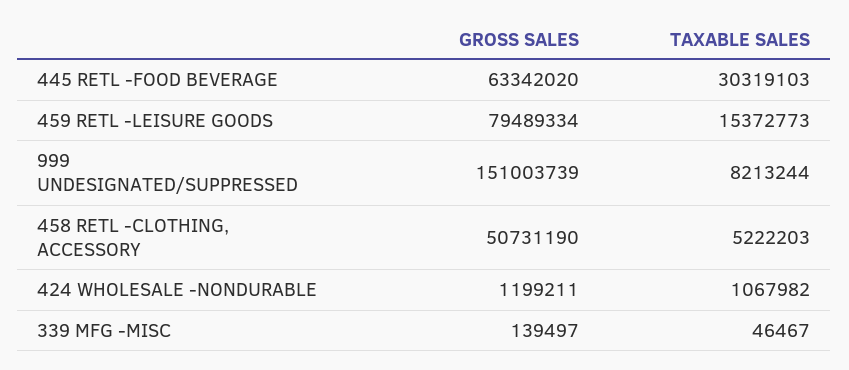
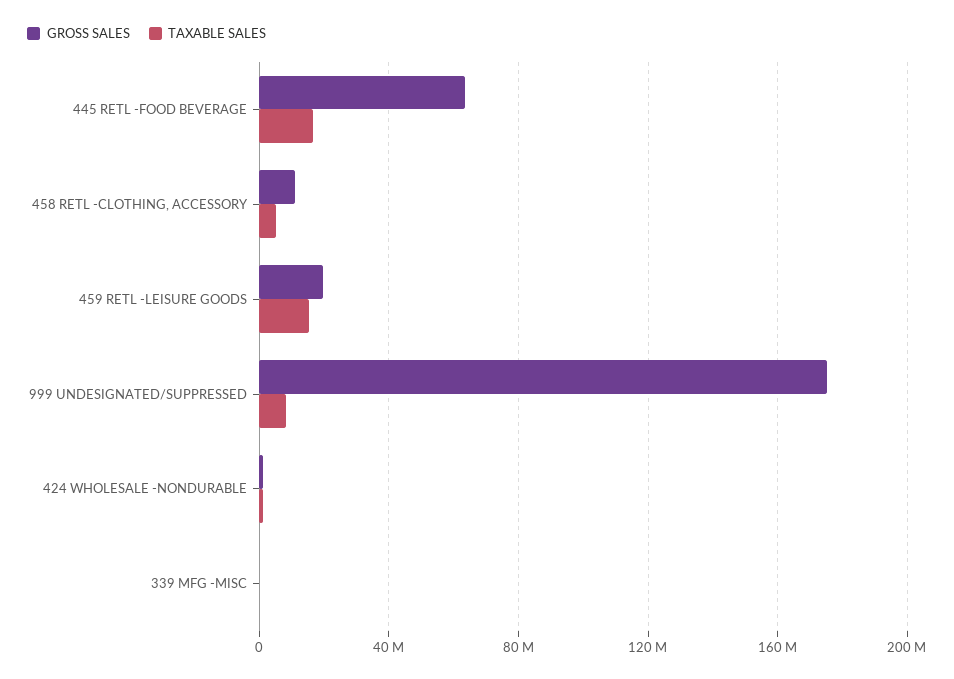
TAXABLE SALES, 445 RETL -FOOD BEVERAGE: 30319103 -> 15000000
GROSS SALES, 459 RETL -LEISURE GOODS: 79489334 -> 20000000
GROSS SALES, 999 UNDESIGNATED/SUPPRESSED: 151003739 -> 175000000
GROSS SALES, 458 RETL -CLOTHING, ACCESSORY: 50731190 -> 10000000

